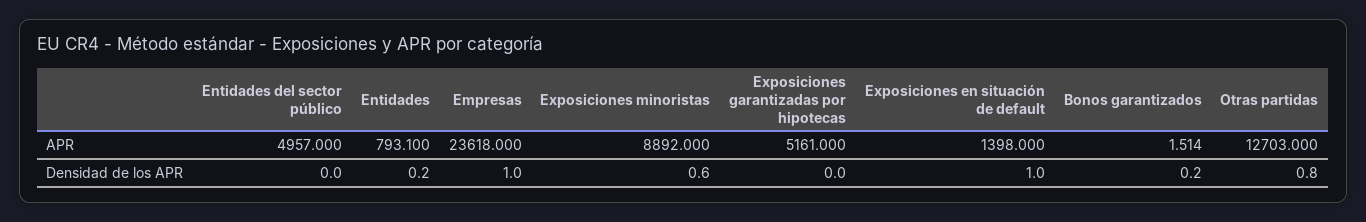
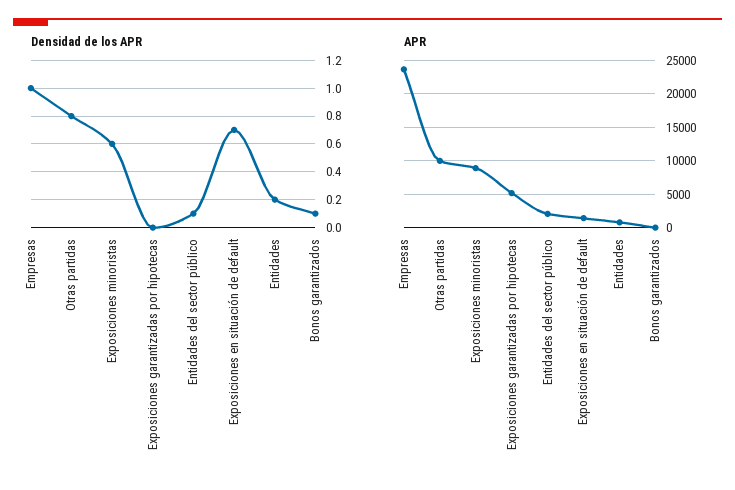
APR, Entidades del sector público: 4957 -> 2000
APR, Otras partidas: 12703 -> 10000
Densidad de los APR, Entidades del sector público: 0 -> 0.1
Densidad de los APR, Exposiciones en situación de default: 1 -> 0.7
Densidad de los APR, Bonos garantizados: 0.2 -> 0.1

